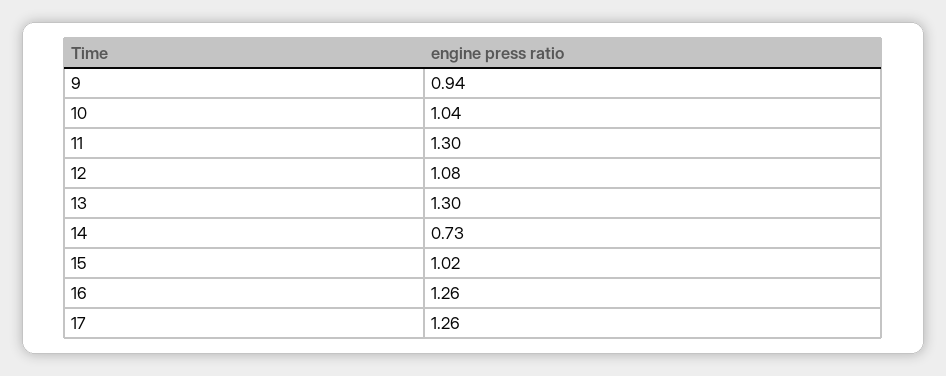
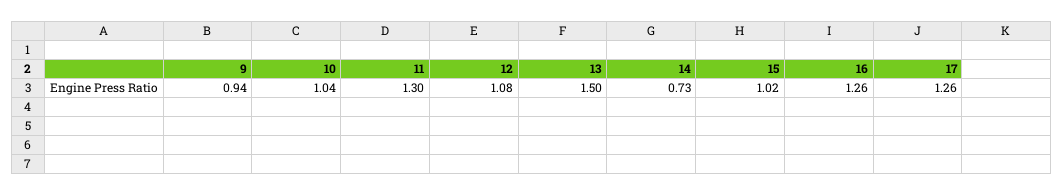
13: 1.3 -> 1.5

